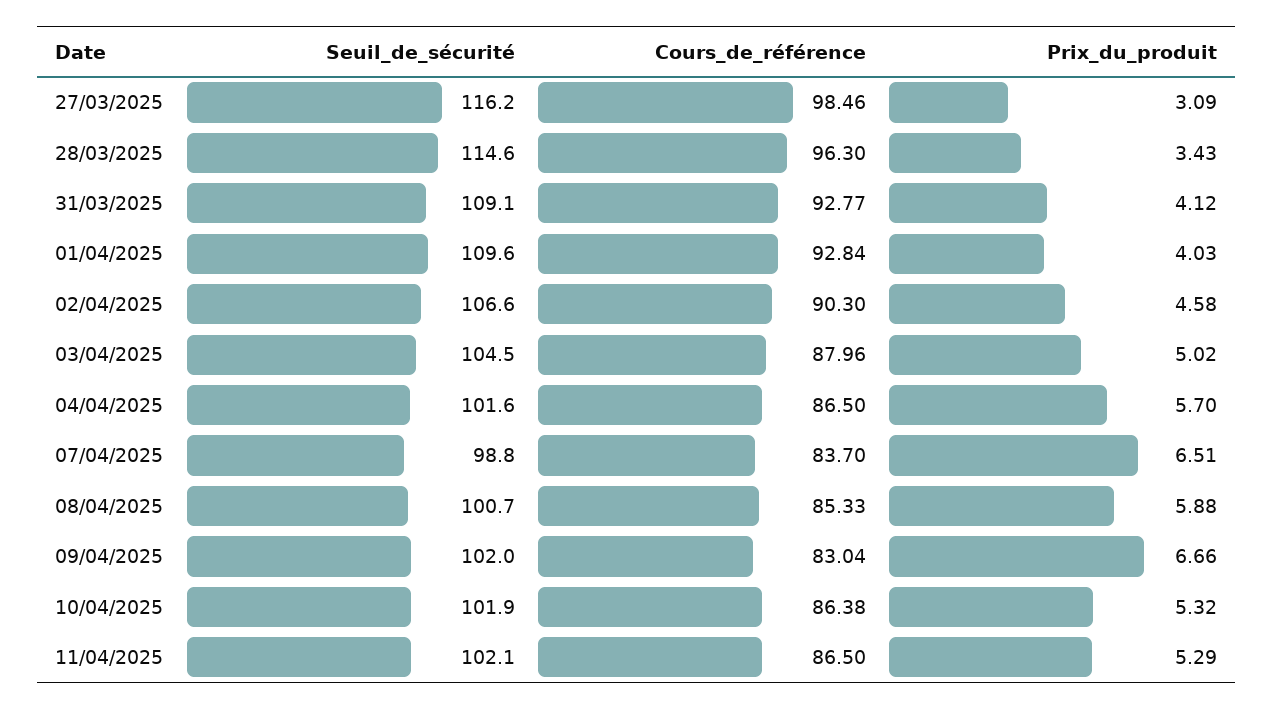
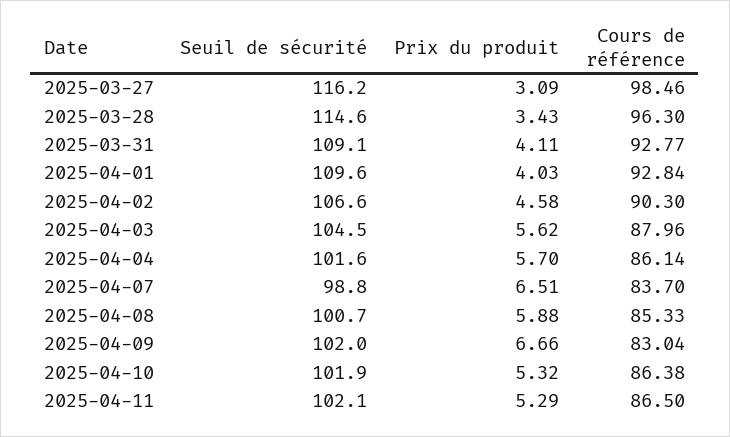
Prix_du_produit, 31/03/2025: 4.12 -> 4.11
Prix_du_produit, 03/04/2025: 5.02 -> 5.62
Cours_de_référence, 04/04/2025: 86.5 -> 86.14

